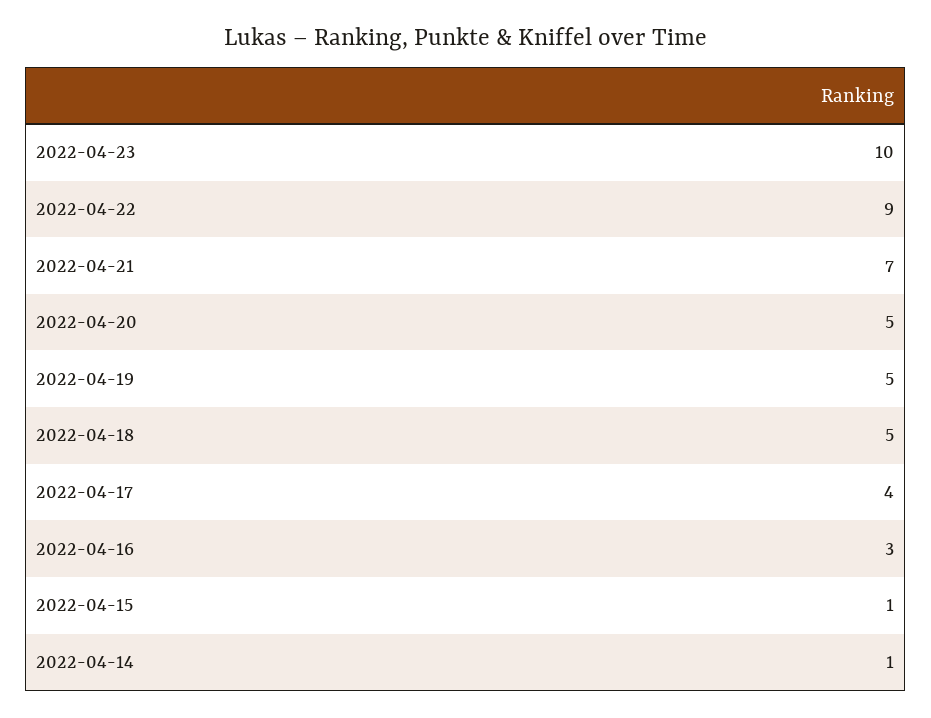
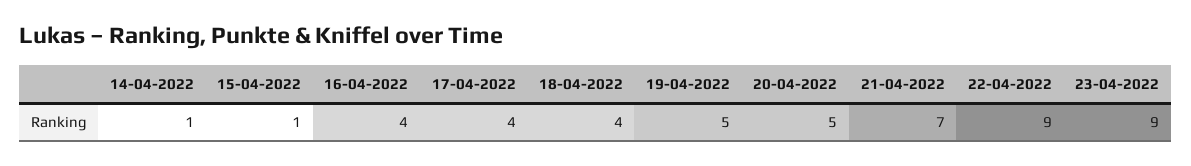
2022-04-23: 10 -> 9
2022-04-18: 5 -> 4
2022-04-16: 3 -> 4

